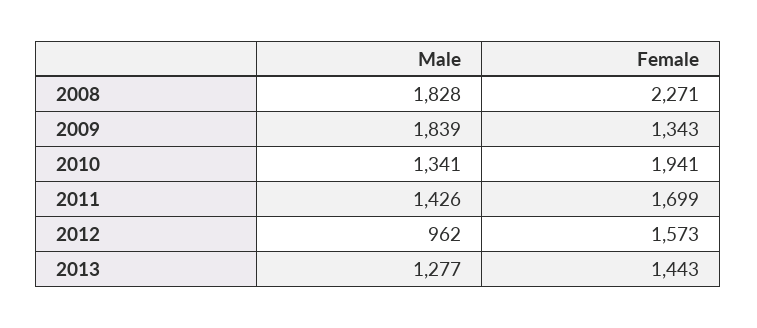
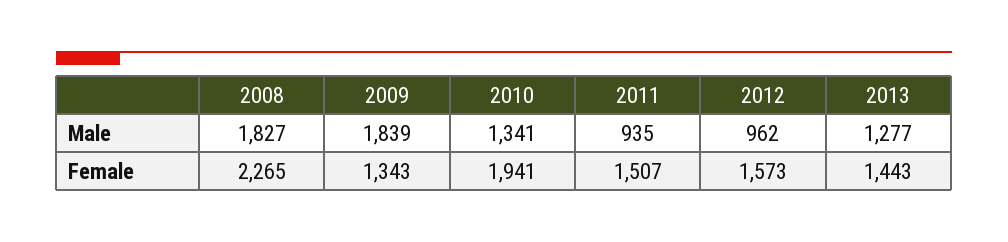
Male, 2008: 1828 -> 1827
Female, 2008: 2271 -> 2265
Male, 2011: 1426 -> 935
Female, 2011: 1699 -> 1507

